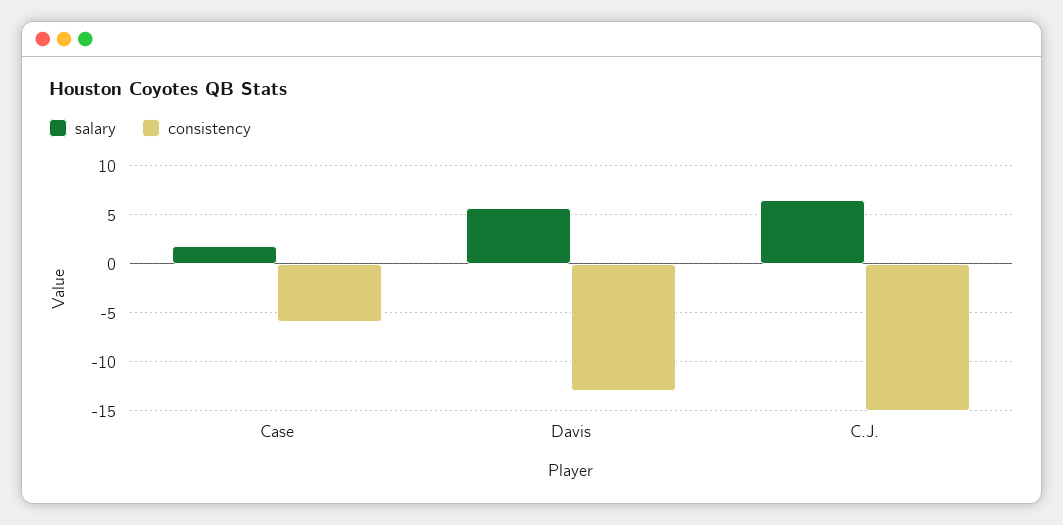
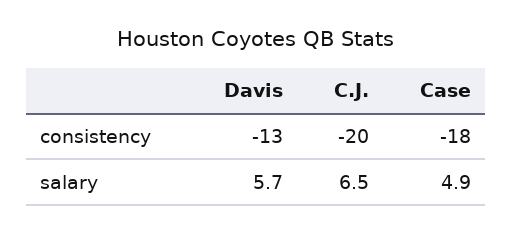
salary, Case: 2 -> 4.9
consistency, Case: -6 -> -18
consistency, C.J.: -15 -> -20

